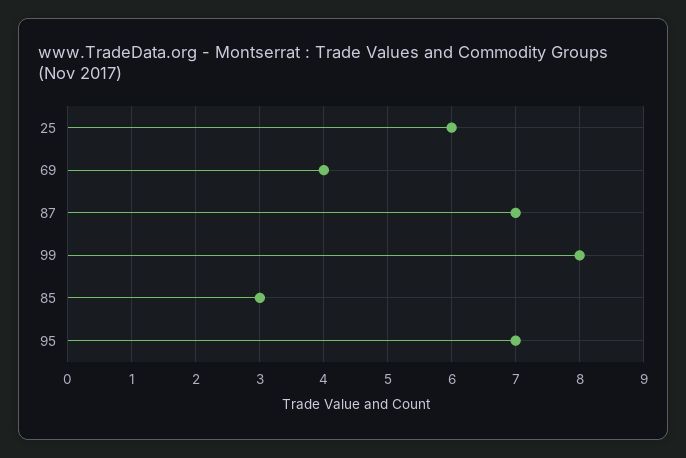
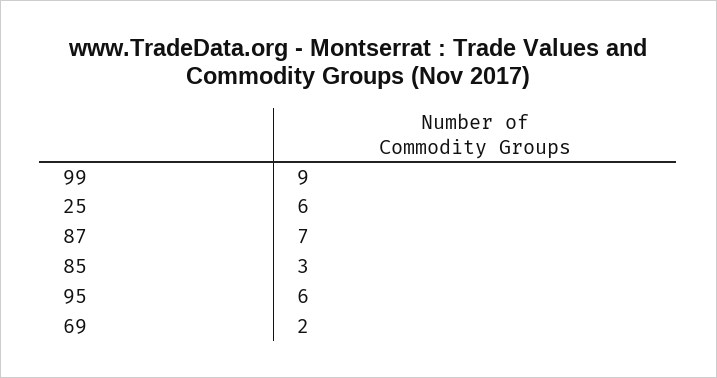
69: 4 -> 2
99: 8 -> 9
95: 7 -> 6

